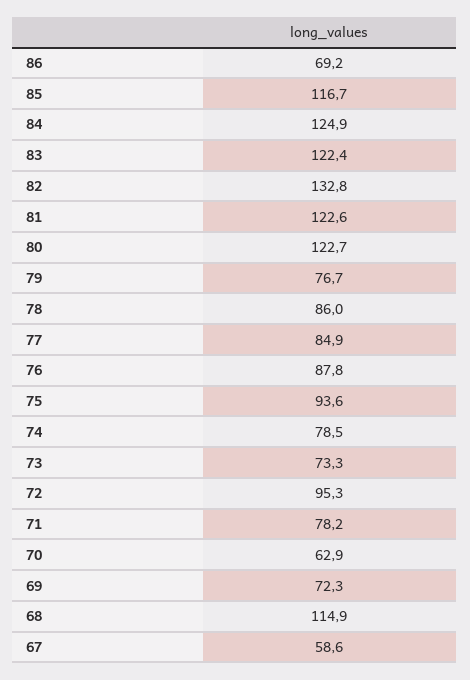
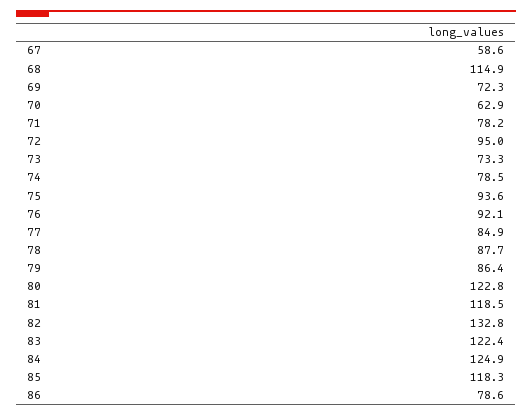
86: 69.2 -> 78.6
85: 116.7 -> 118.3
81: 122.6 -> 118.5
80: 122.7 -> 122.8
79: 76.7 -> 86.4
78: 86 -> 87.7
76: 87.8 -> 92.1
72: 95.3 -> 95

